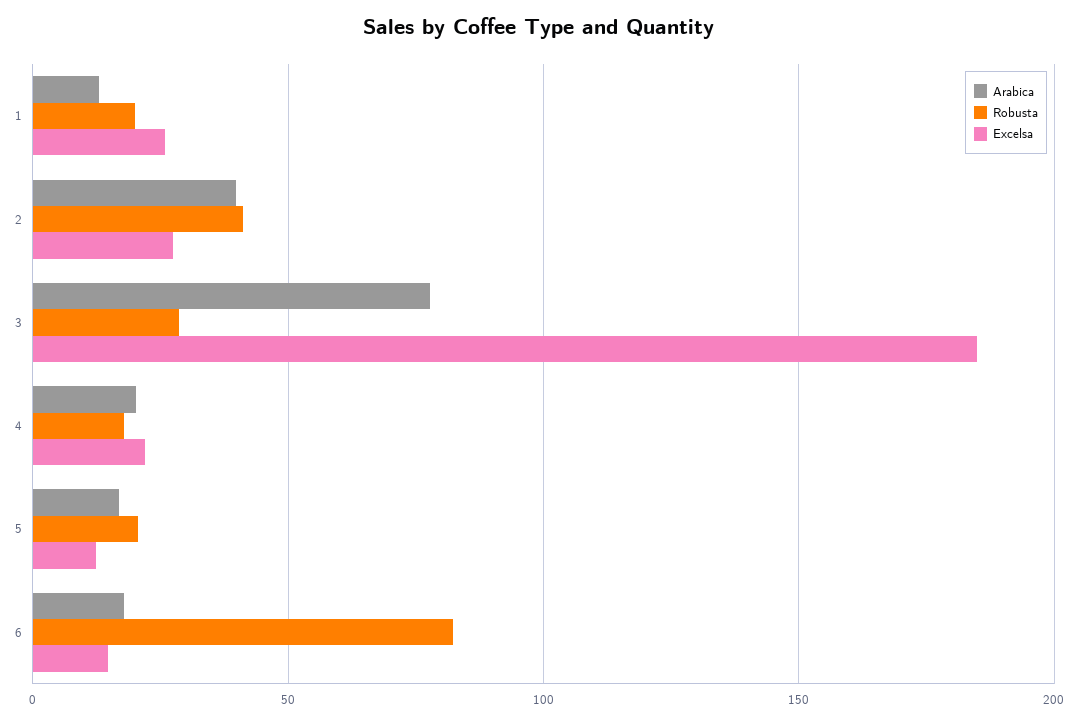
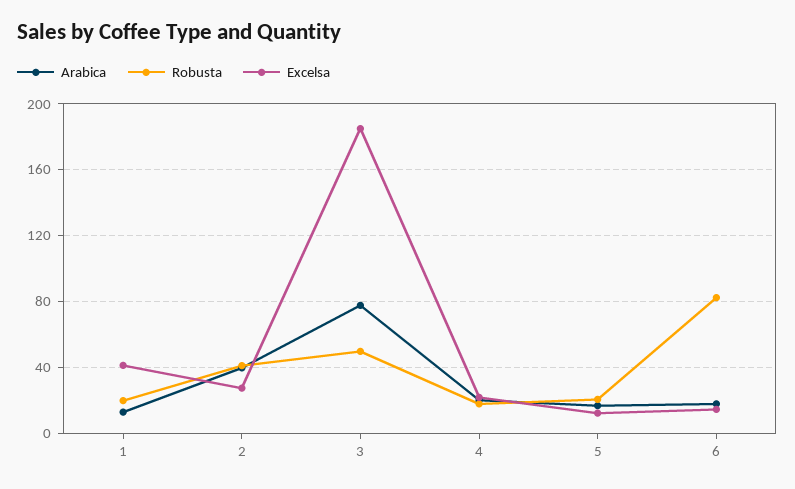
Excelsa, 1: 25 -> 40
Robusta, 3: 30 -> 50

